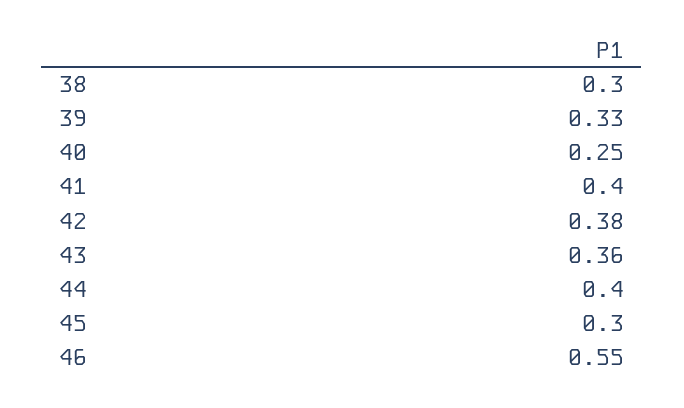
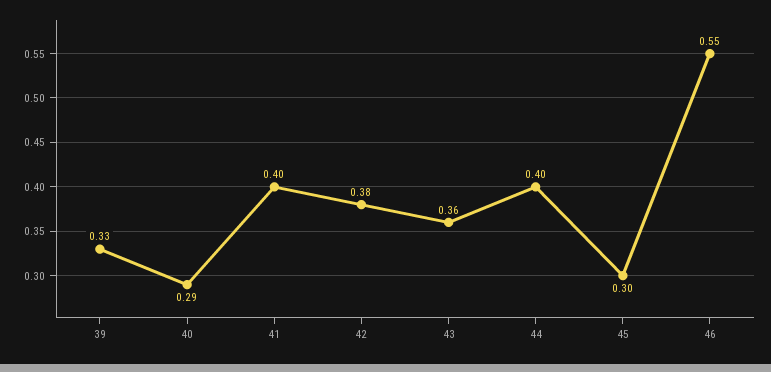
38: 0.3 -> none
40: 0.25 -> 0.29

